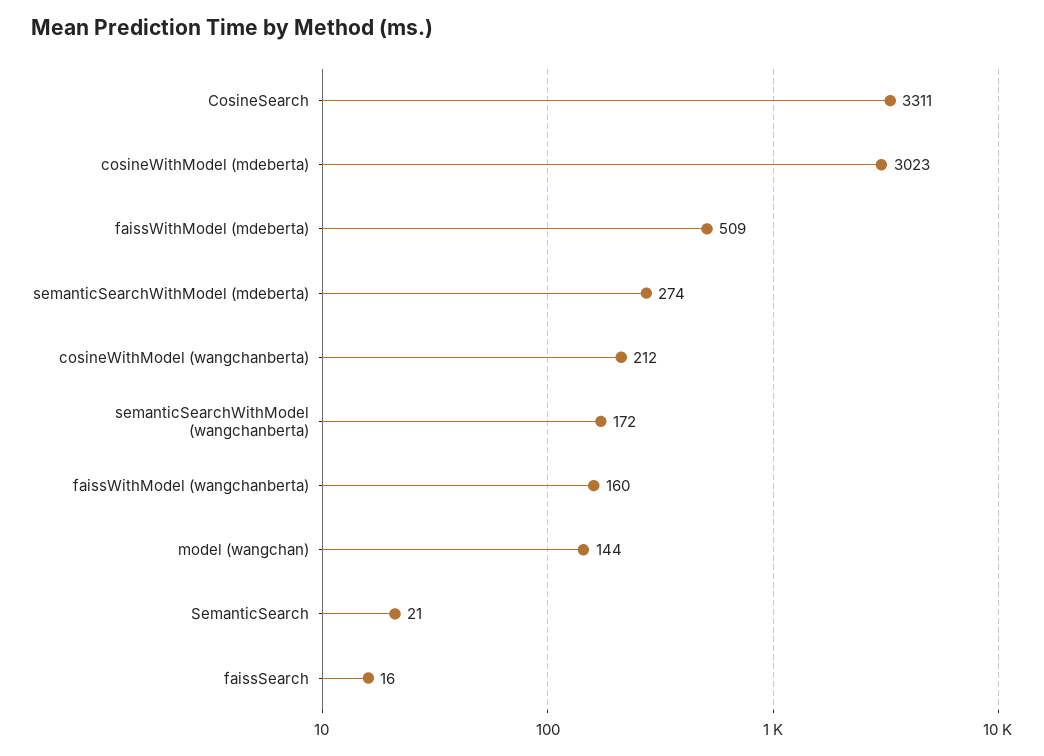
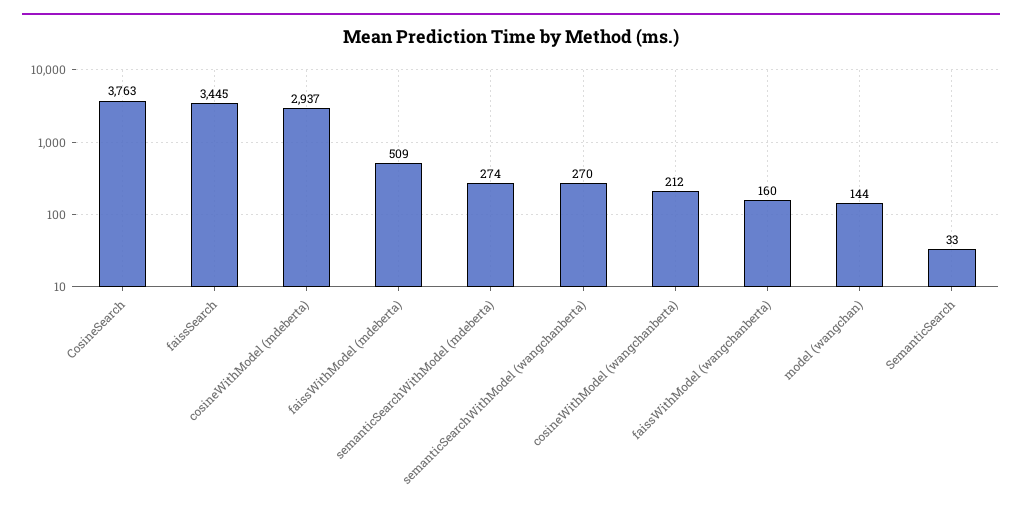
CosineSearch: 3311 -> 3763
cosineWithModel (mdeberta): 3023 -> 2937
semanticSearchWithModel (wangchanberta): 172 -> 270
SemanticSearch: 21 -> 33
faissSearch: 16 -> 3445

